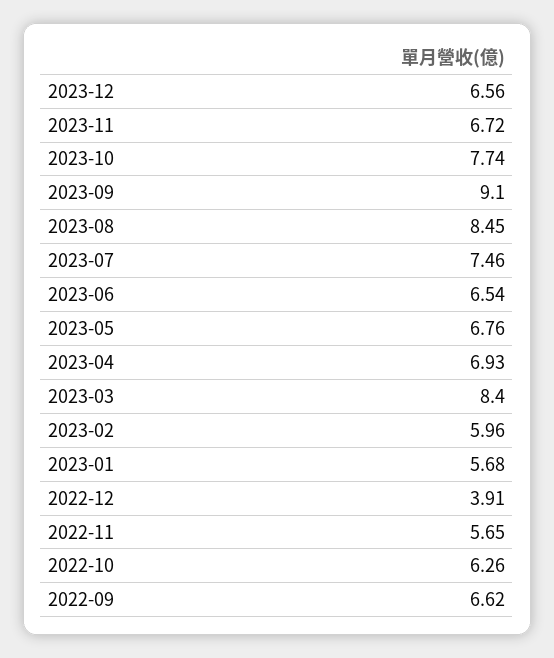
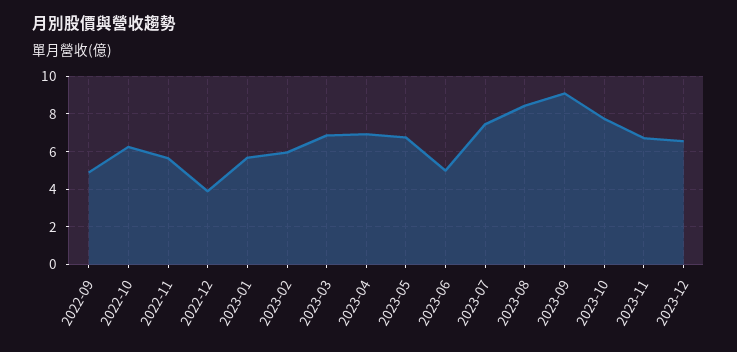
2023-06: 6.54 -> 5
2023-03: 8.4 -> 7
2022-09: 6.62 -> 5

